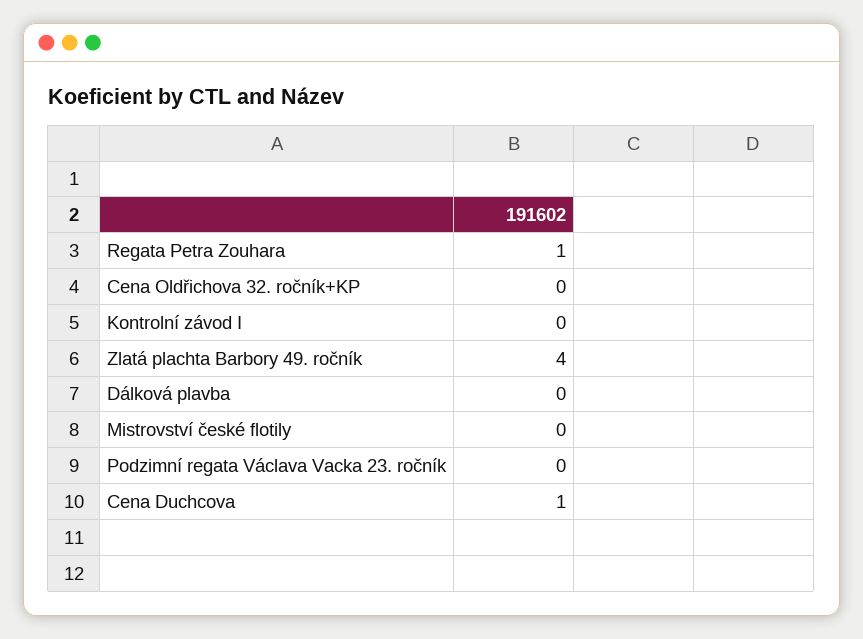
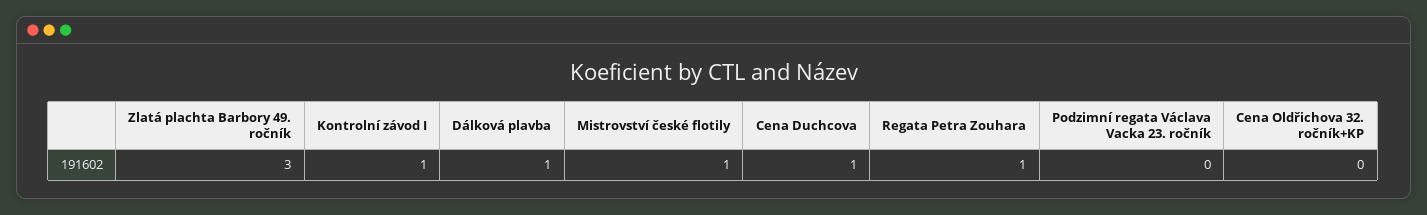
Kontrolní závod I: 0 -> 1
Zlatá plachta Barbory 49. ročník: 4 -> 3
Dálková plavba: 0 -> 1
Mistrovství české flotily: 0 -> 1

